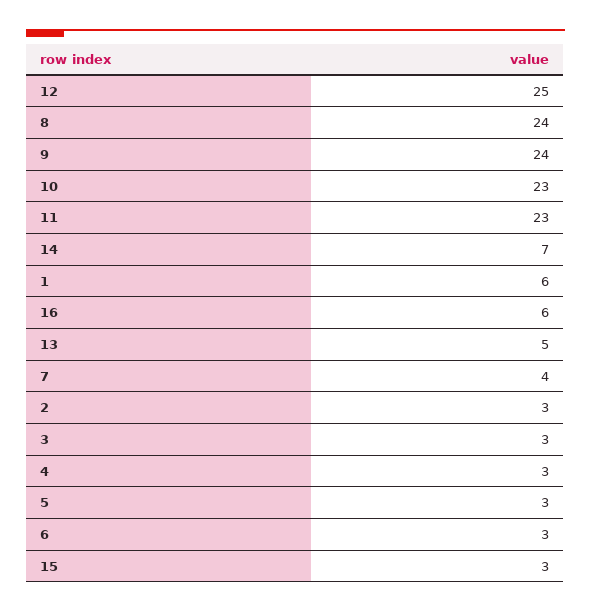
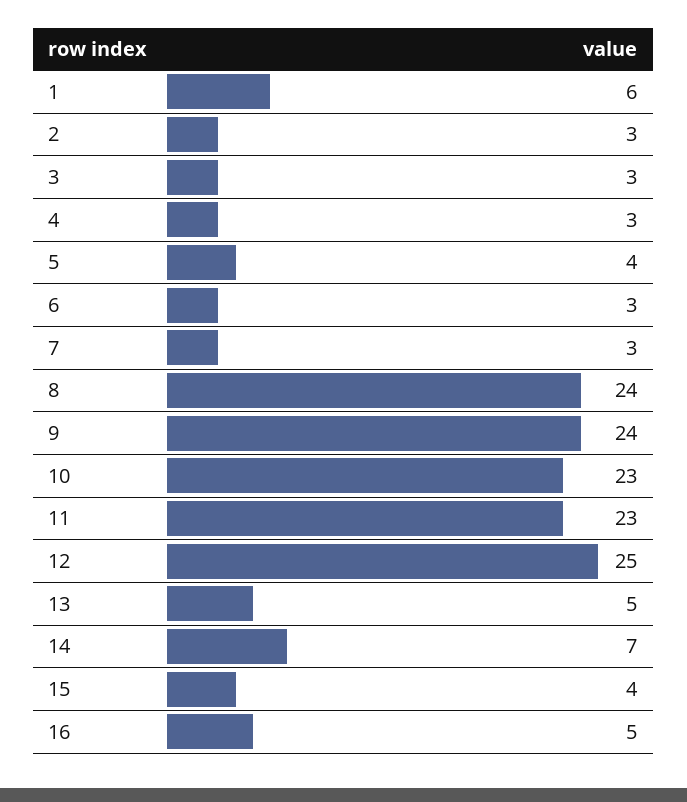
16: 6 -> 5
7: 4 -> 3
5: 3 -> 4
15: 3 -> 4

